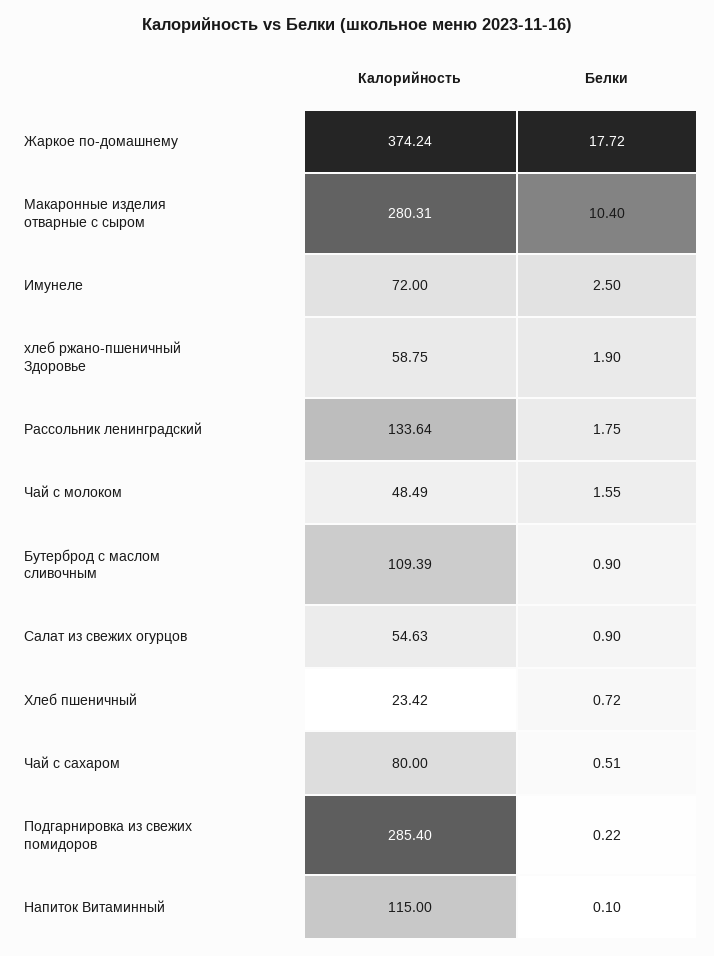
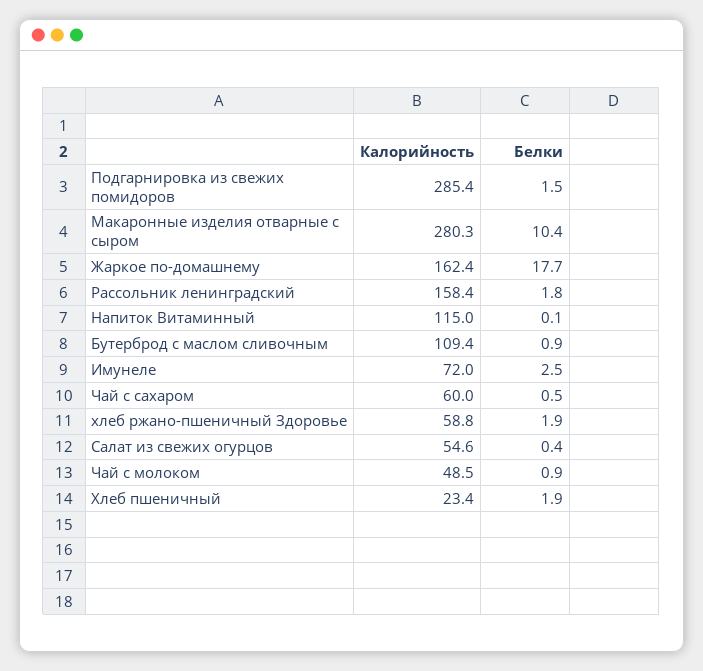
Калорийность, Жаркое по-домашнему: 374.24 -> 162.4
Калорийность, Рассольник ленинградский: 133.64 -> 158.4
Белки, Чай с молоком: 1.55 -> 0.9
Белки, Салат из свежих огурцов: 0.9 -> 0.4
Белки, Хлеб пшеничный: 0.72 -> 1.9
Калорийность, Чай с сахаром: 80 -> 60
Белки, Подгарнировка из свежих помидоров: 0.22 -> 1.5

